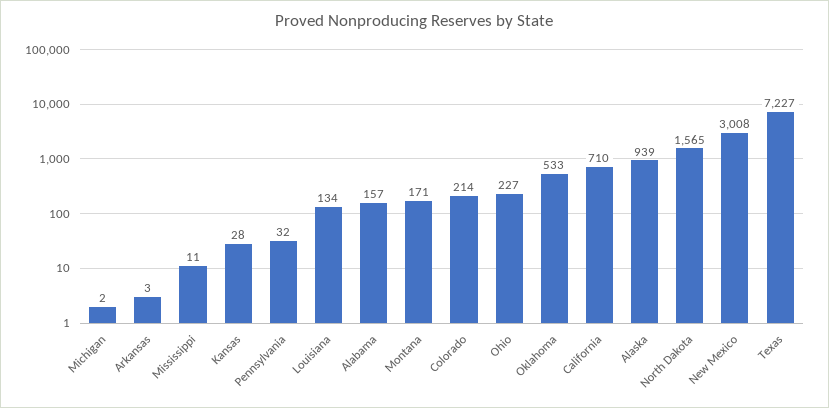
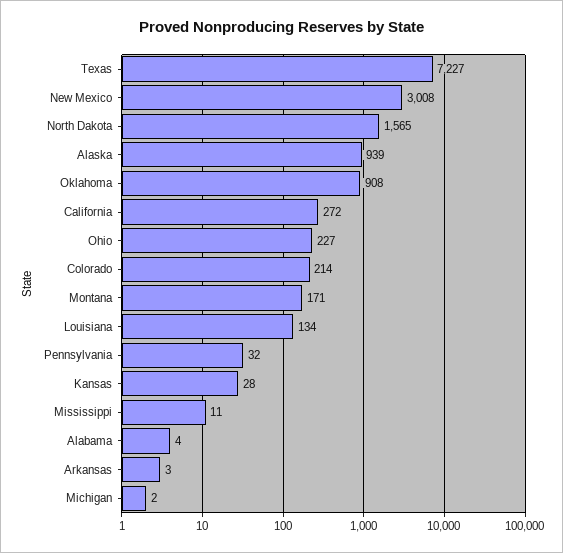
Alabama: 157 -> 4
Oklahoma: 533 -> 908
California: 710 -> 272

